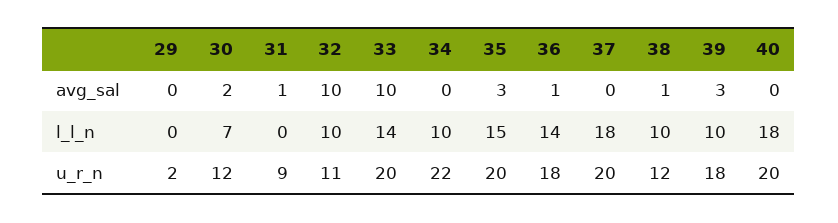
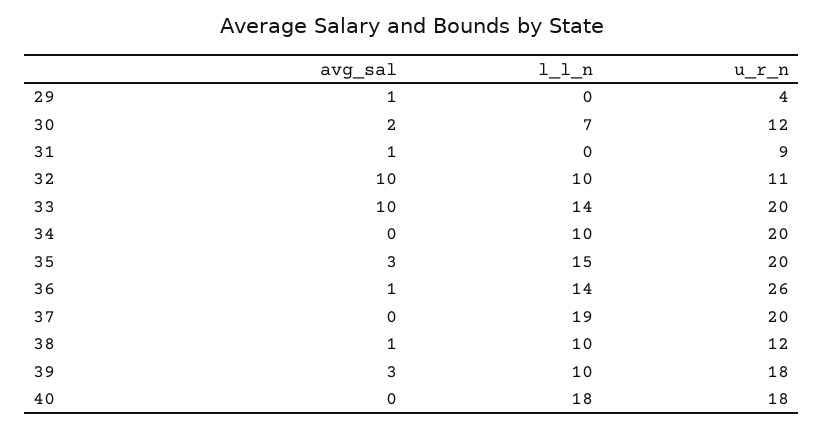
29, avg_sal: 0 -> 1
37, l_l_n: 18 -> 19
29, u_r_n: 2 -> 4
34, u_r_n: 22 -> 20
36, u_r_n: 18 -> 26
40, u_r_n: 20 -> 18

